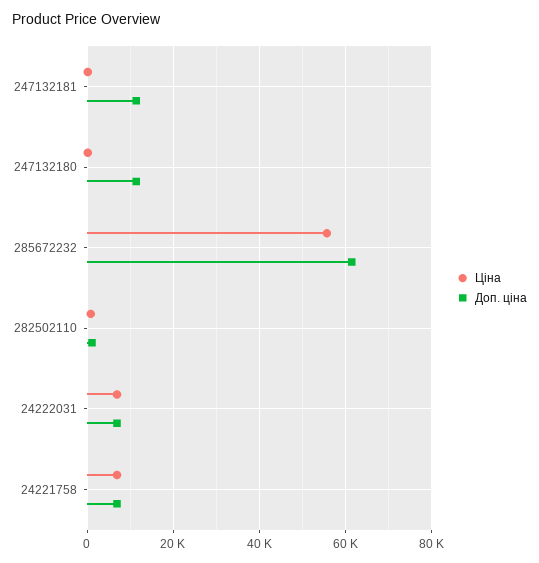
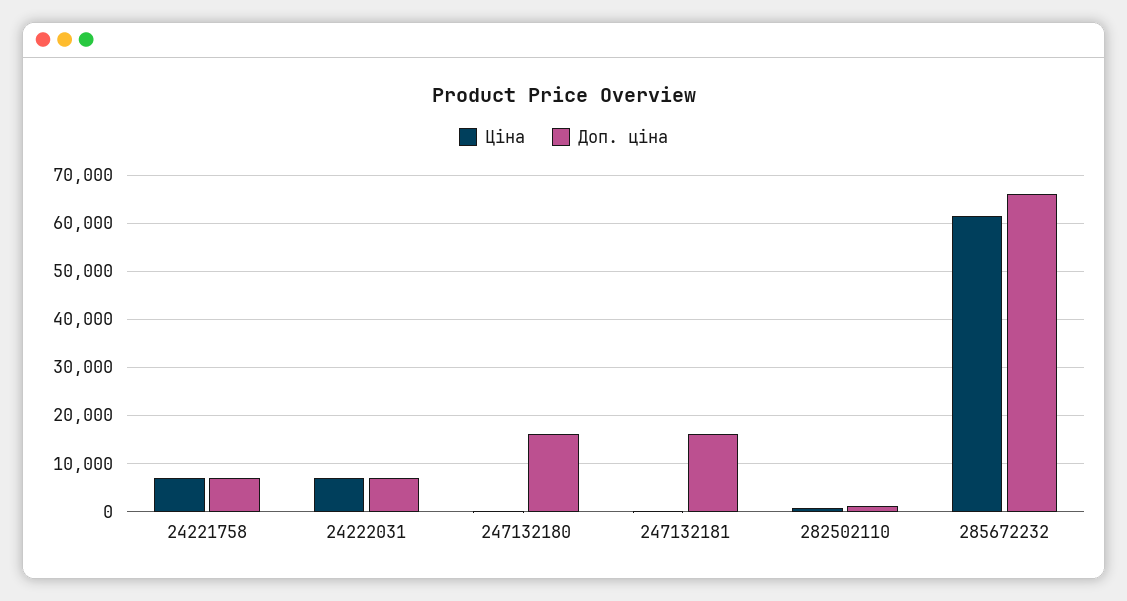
Доп. ціна, 247132181: 12000 -> 16000
Доп. ціна, 247132180: 12000 -> 16000
Ціна, 285672232: 56000 -> 62000
Доп. ціна, 285672232: 62000 -> 66000

